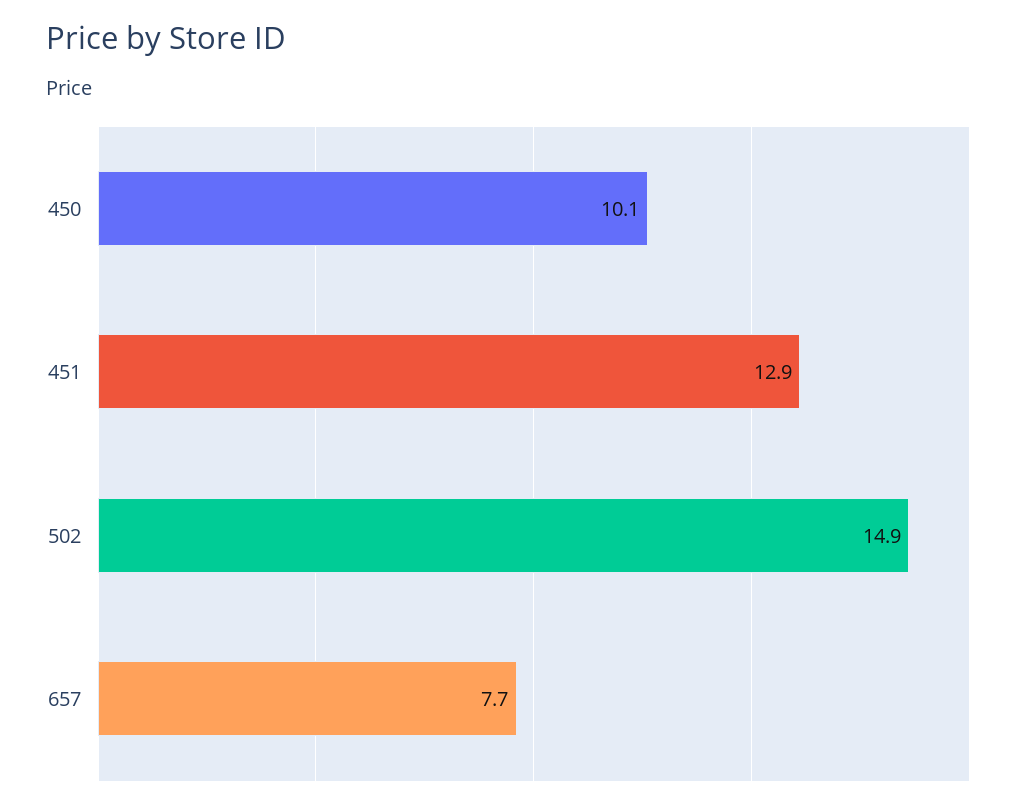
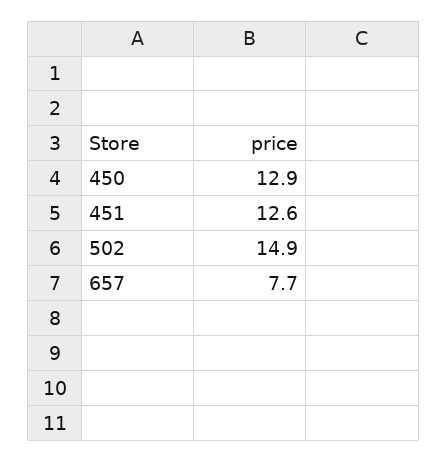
450: 10.1 -> 12.9
451: 12.9 -> 12.6

